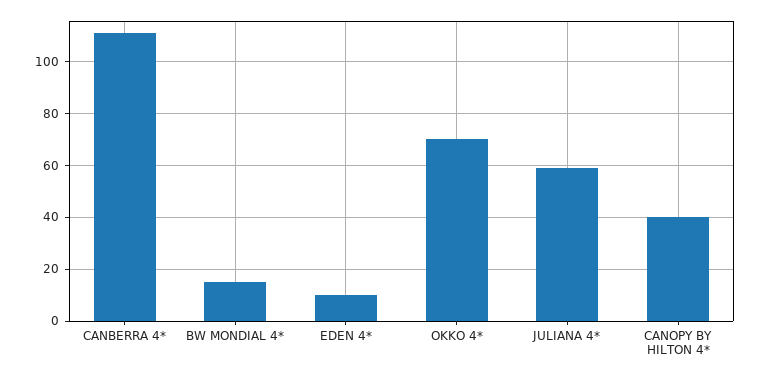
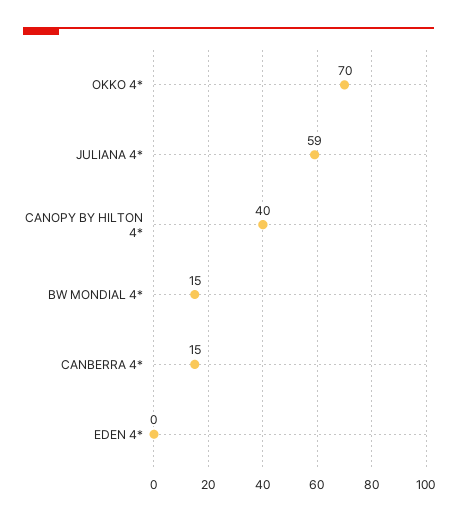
CANBERRA 4*: 110 -> 15
EDEN 4*: 10 -> 0

